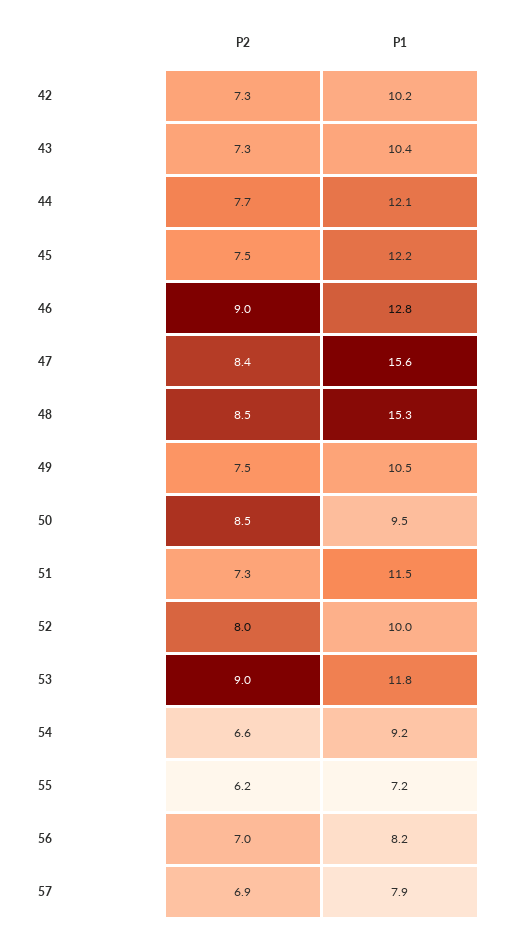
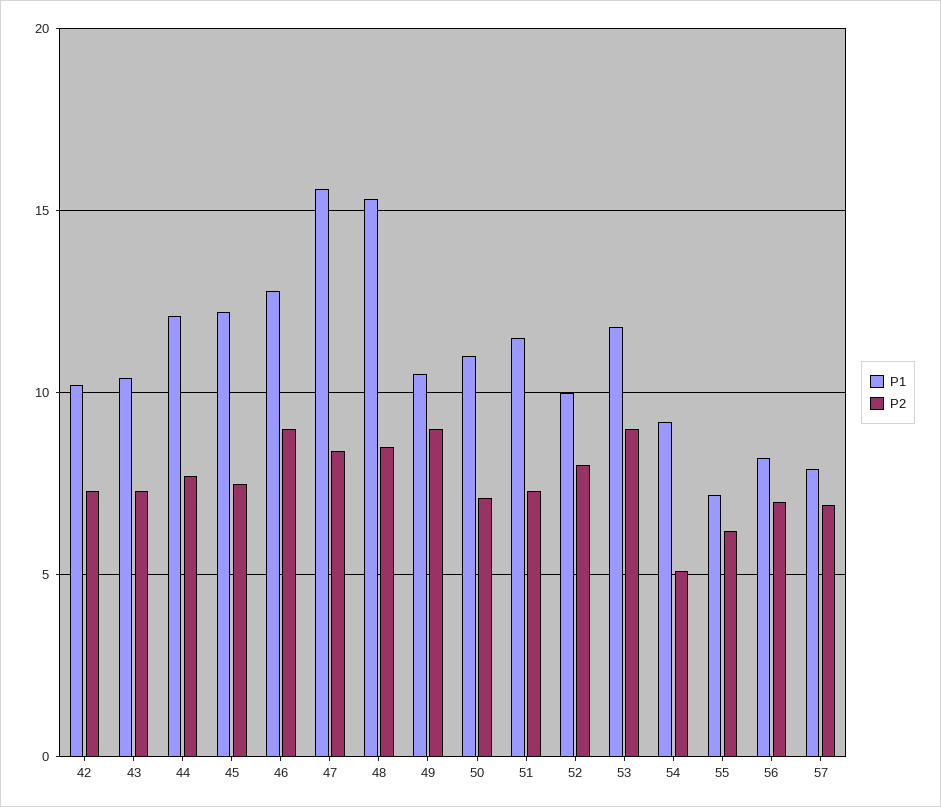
P2, 49: 7.5 -> 9
P2, 50: 8.5 -> 7
P1, 50: 9.5 -> 11
P2, 54: 6.6 -> 5

